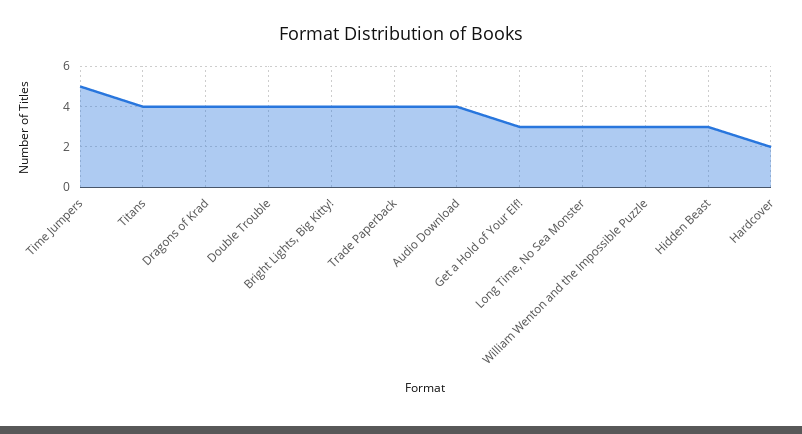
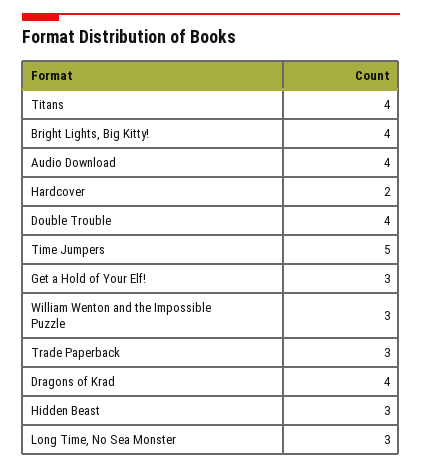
Trade Paperback: 4 -> 3

